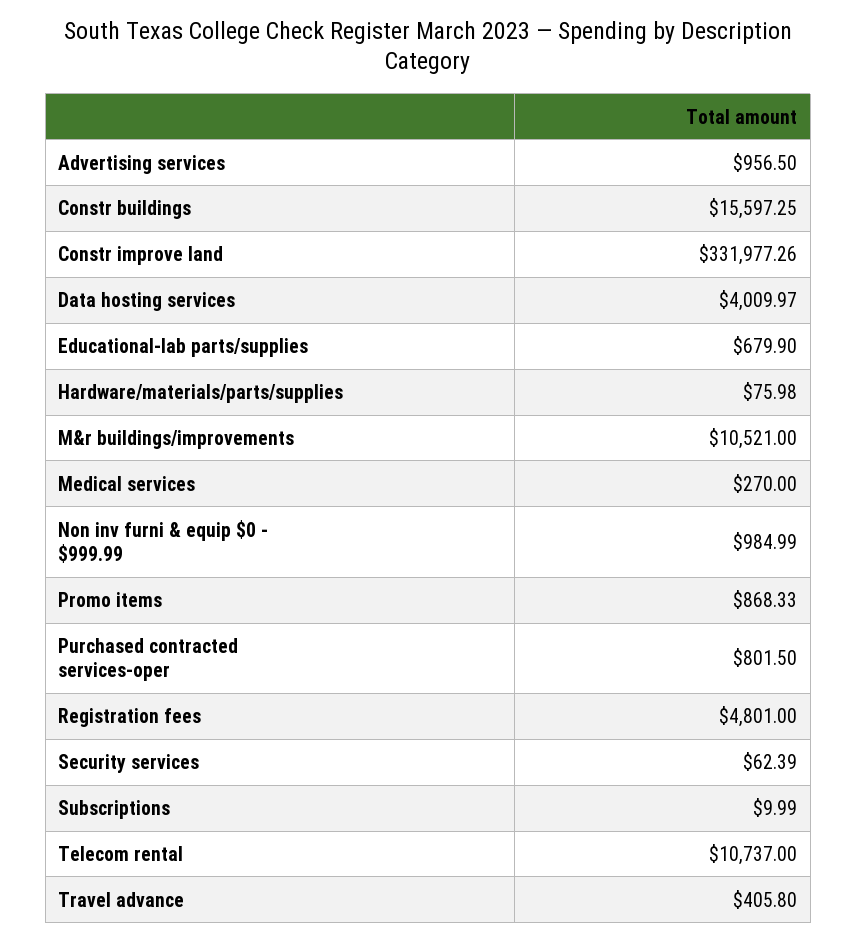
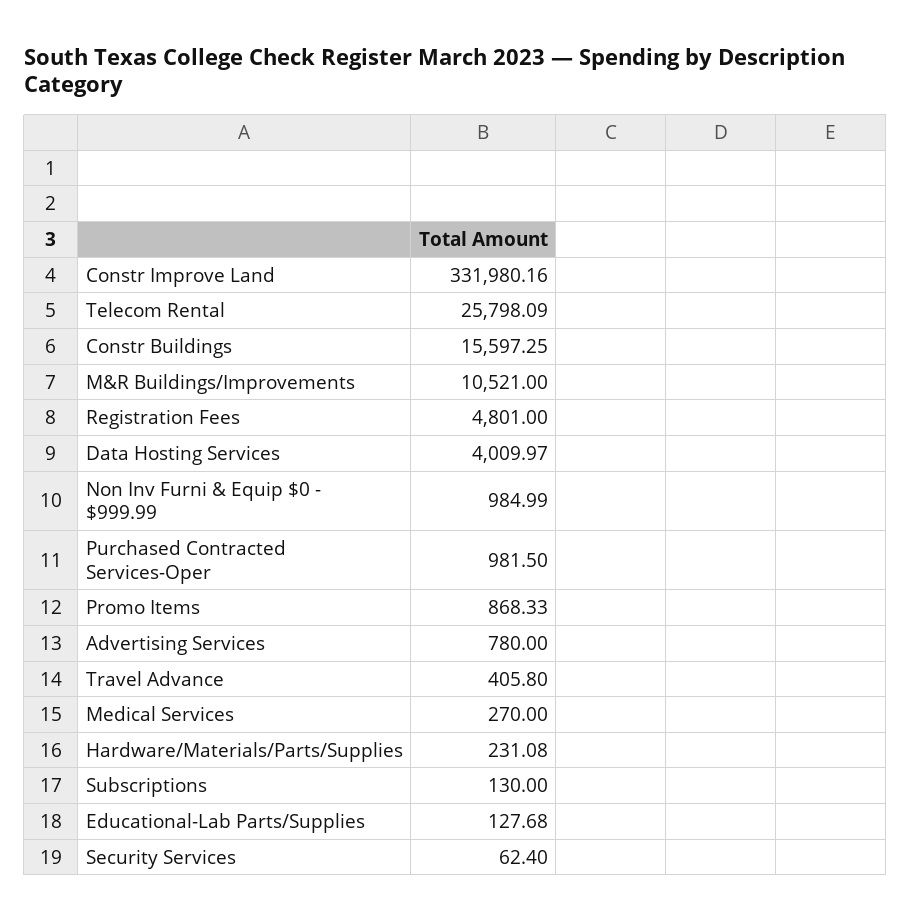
Advertising services: 956.5 -> 780
Constr improve land: 331977.26 -> 331980.16
Educational-lab parts/supplies: 679.9 -> 127.68
Hardware/materials/parts/supplies: 75.98 -> 231.08
Purchased contracted services-oper: 801.5 -> 981.5
Security services: 62.39 -> 62.4
Subscriptions: 9.99 -> 130
Telecom rental: 10737 -> 25798.09

